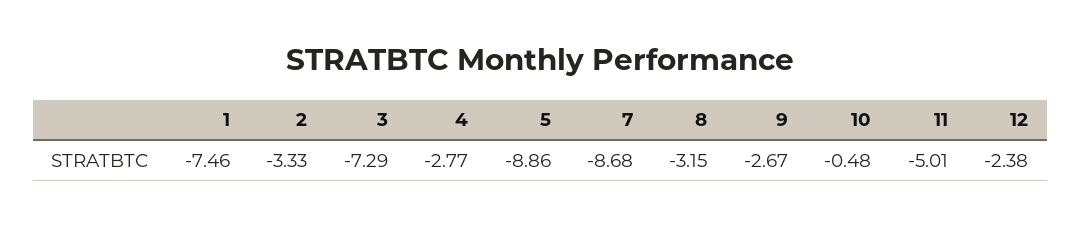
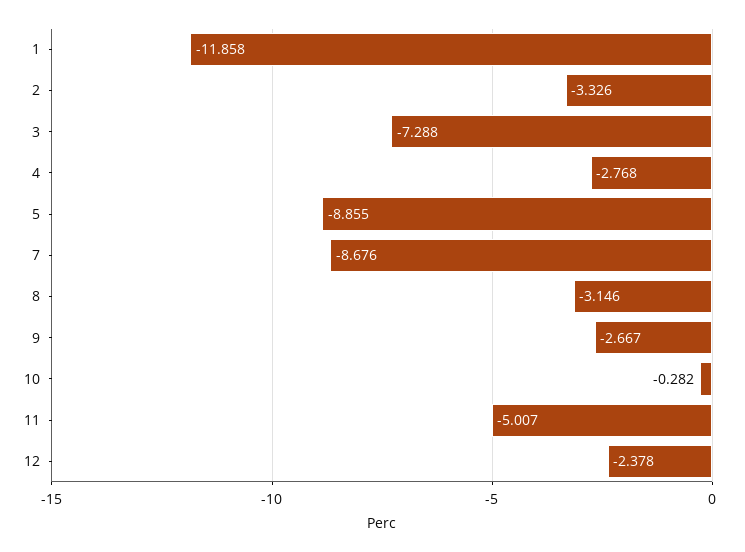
1: -7.46 -> -11.858
10: -0.48 -> -0.282

